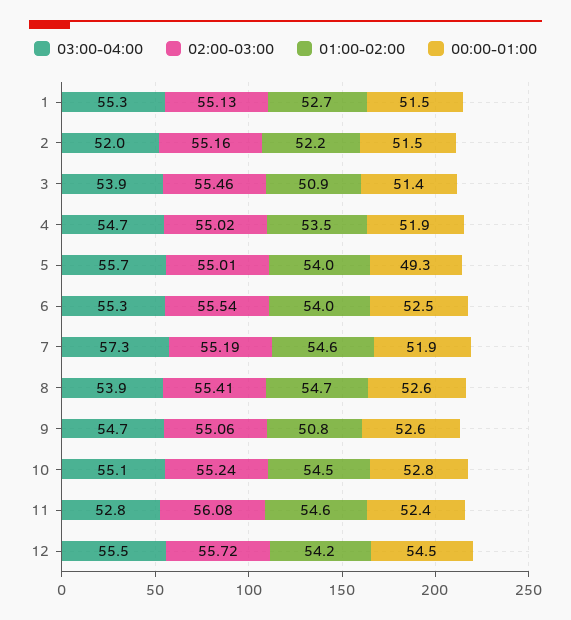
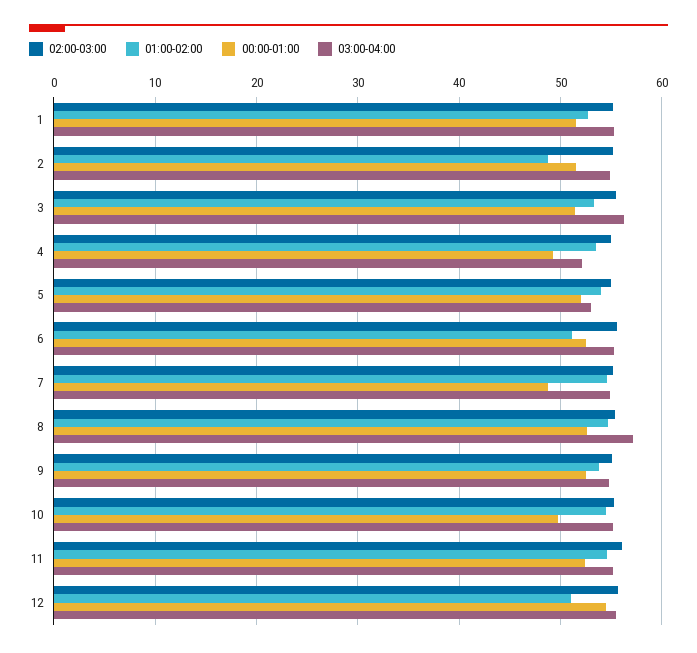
03:00-04:00, 2: 52 -> 55
01:00-02:00, 2: 52.2 -> 49
03:00-04:00, 3: 53.9 -> 56
01:00-02:00, 3: 50.9 -> 53
03:00-04:00, 4: 54.7 -> 52
00:00-01:00, 4: 51.9 -> 49
03:00-04:00, 5: 55.7 -> 53
00:00-01:00, 5: 49.3 -> 52
01:00-02:00, 6: 54 -> 51
03:00-04:00, 7: 57.3 -> 55
00:00-01:00, 7: 51.9 -> 49
03:00-04:00, 8: 53.9 -> 57
01:00-02:00, 9: 50.8 -> 54
00:00-01:00, 10: 52.8 -> 50
03:00-04:00, 11: 52.8 -> 55
01:00-02:00, 12: 54.2 -> 51

